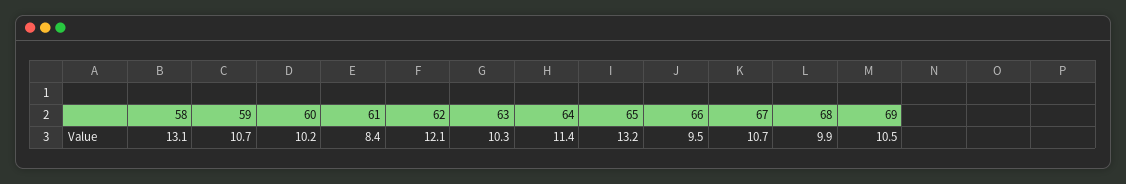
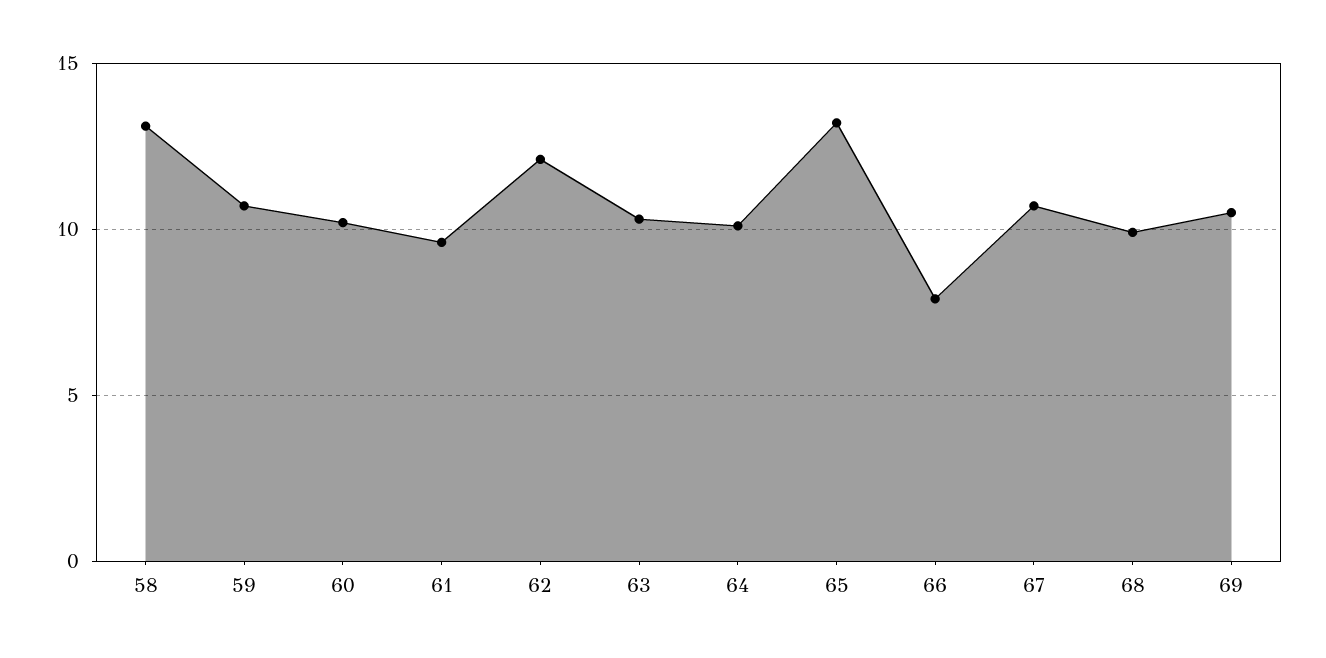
61: 8.4 -> 9.5
64: 11.4 -> 10
66: 9.5 -> 8

